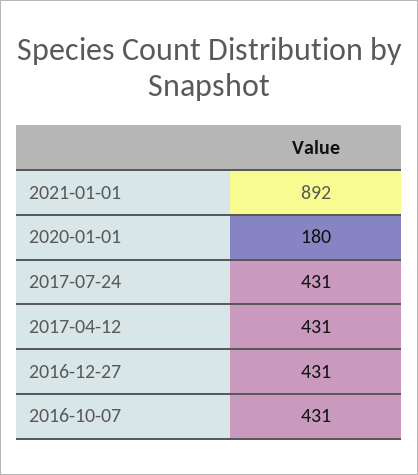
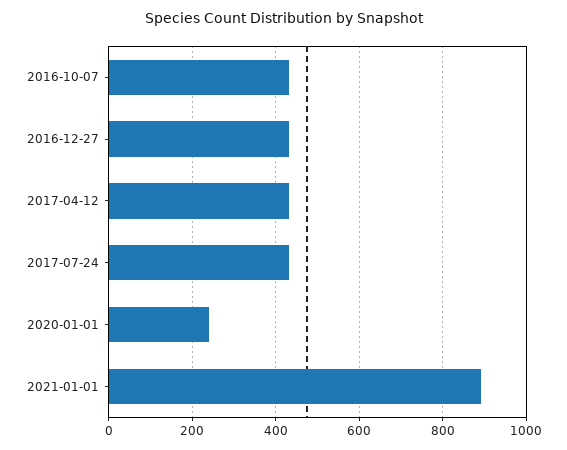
2020-01-01: 180 -> 240

